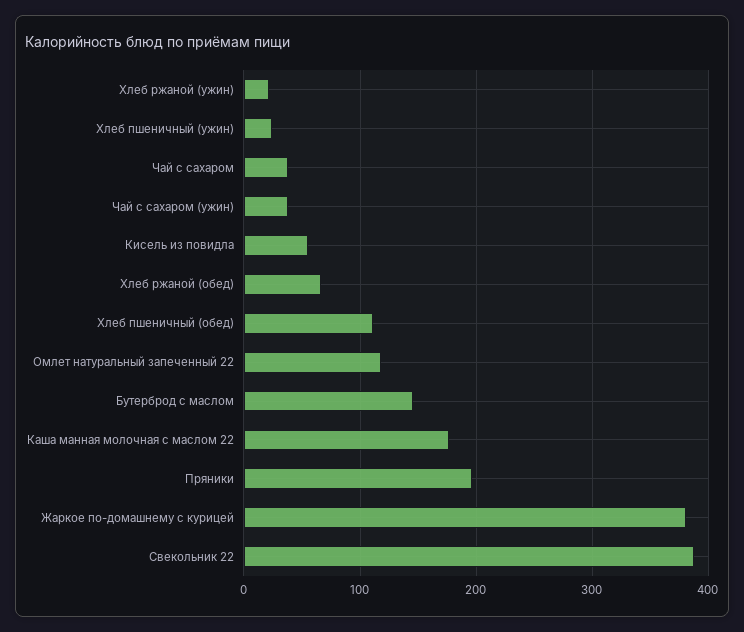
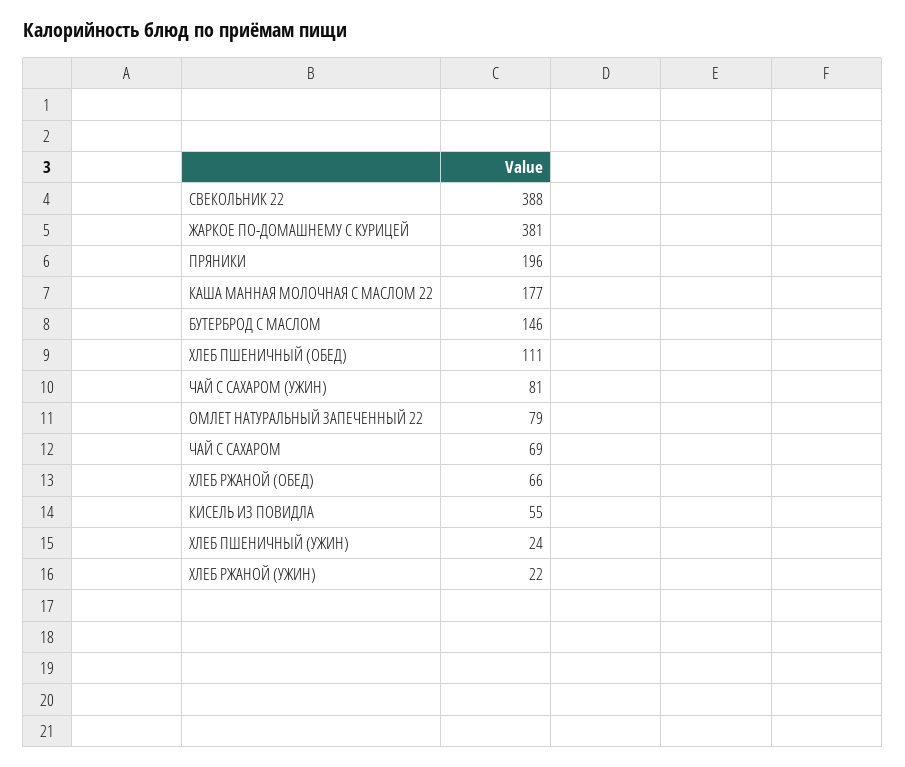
Чай с сахаром: 40 -> 69
Чай с сахаром (ужин): 40 -> 81
Омлет натуральный запеченный 22: 120 -> 79

